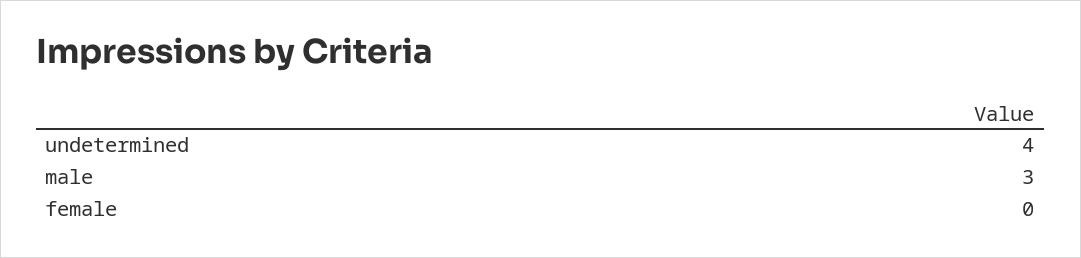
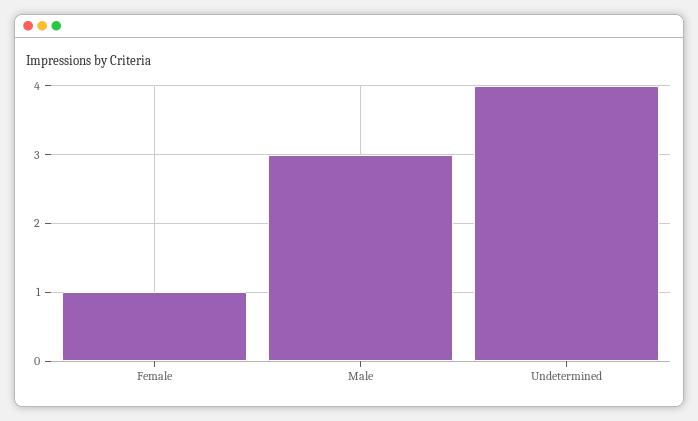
female: 0 -> 1

